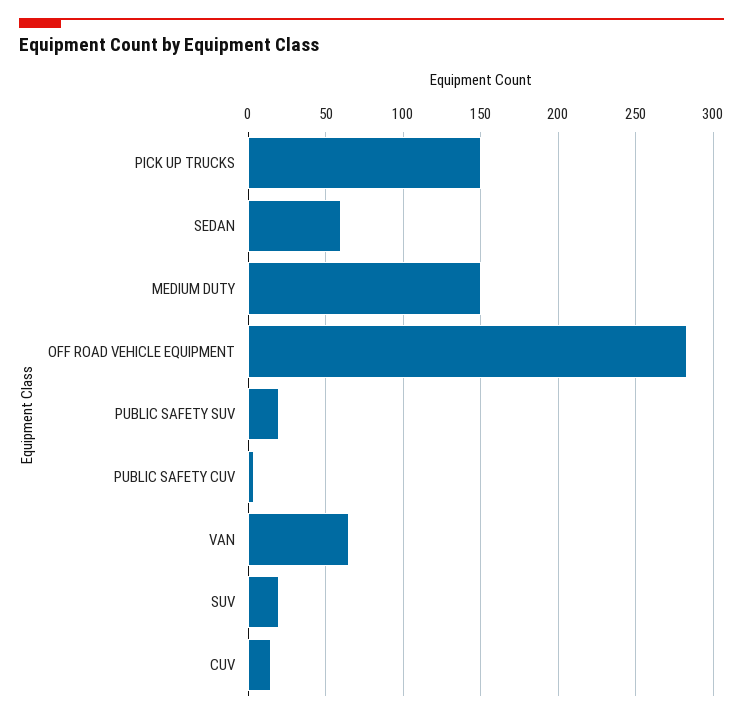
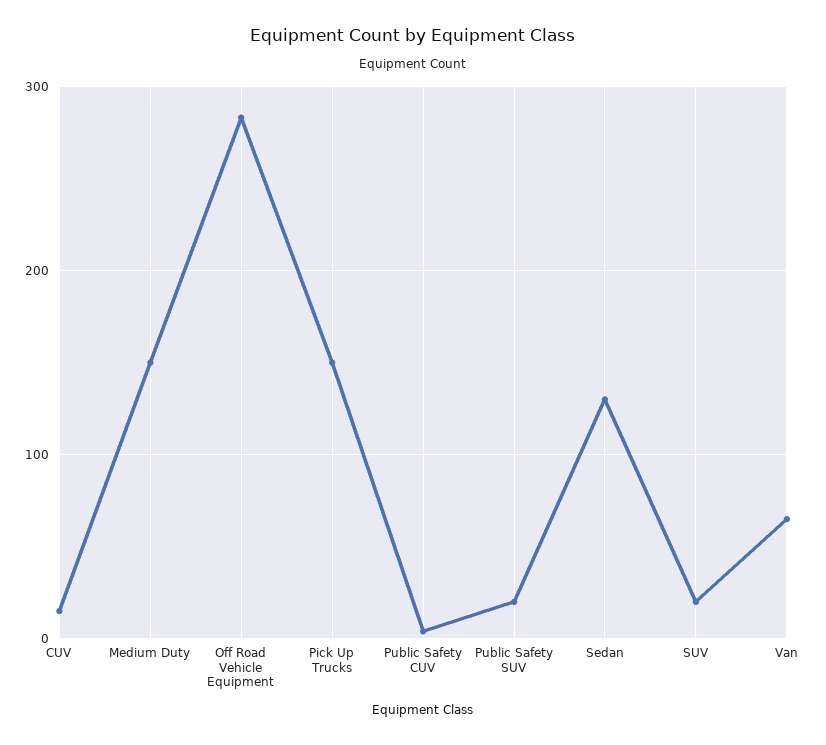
SEDAN: 60 -> 130

